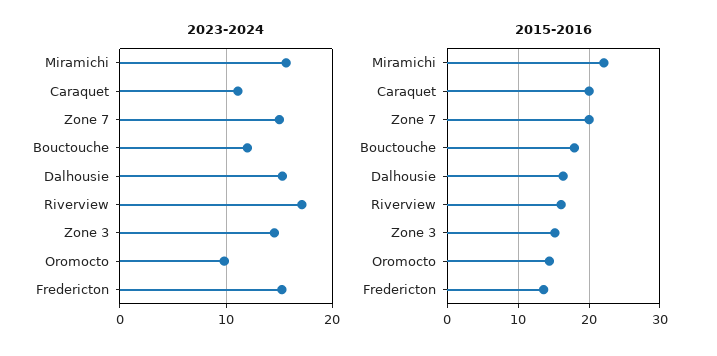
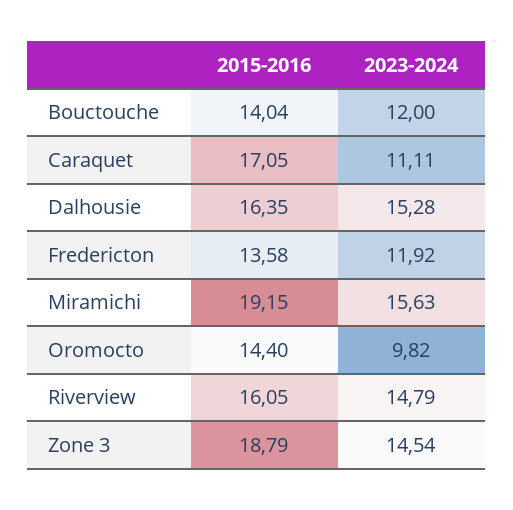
2023-2024, Zone 7: 15 -> none
2023-2024, Riverview: 17 -> 14.79
2023-2024, Fredericton: 15 -> 11.92
2015-2016, Miramichi: 22 -> 19.15
2015-2016, Caraquet: 20 -> 17.05
2015-2016, Zone 7: 20 -> none
2015-2016, Bouctouche: 18 -> 14.04
2015-2016, Zone 3: 15 -> 18.79

